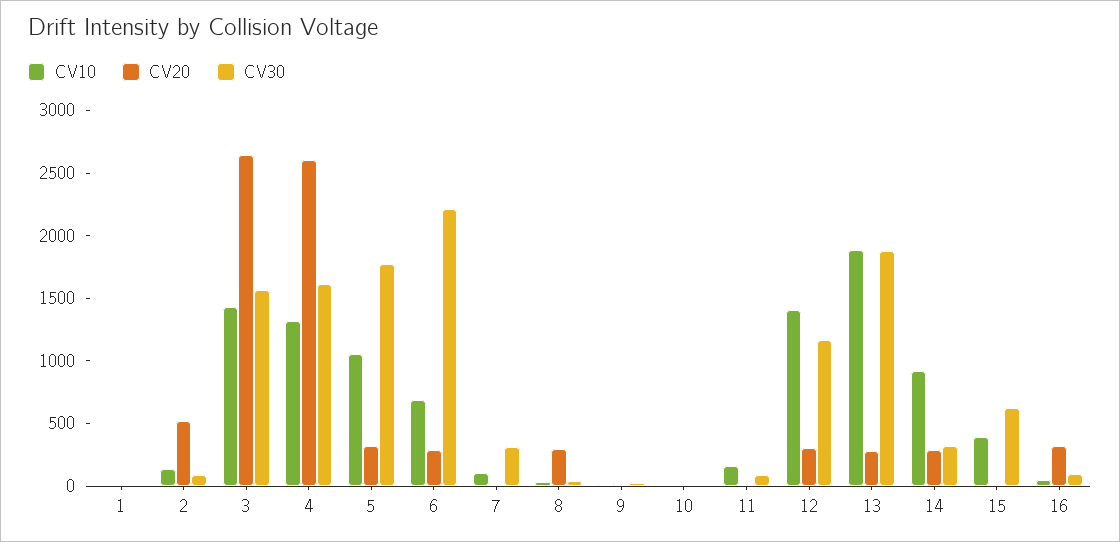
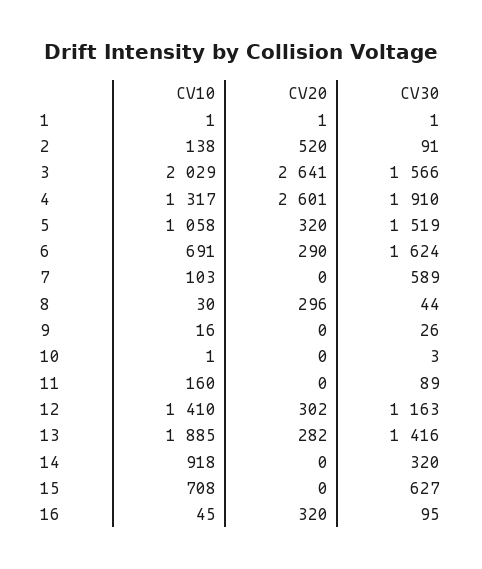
CV10, 3: 1400 -> 2029
CV30, 4: 1600 -> 1910
CV30, 5: 1800 -> 1519
CV30, 6: 2200 -> 1624
CV30, 7: 300 -> 589
CV30, 13: 1900 -> 1416
CV20, 14: 300 -> 0
CV10, 15: 400 -> 708

